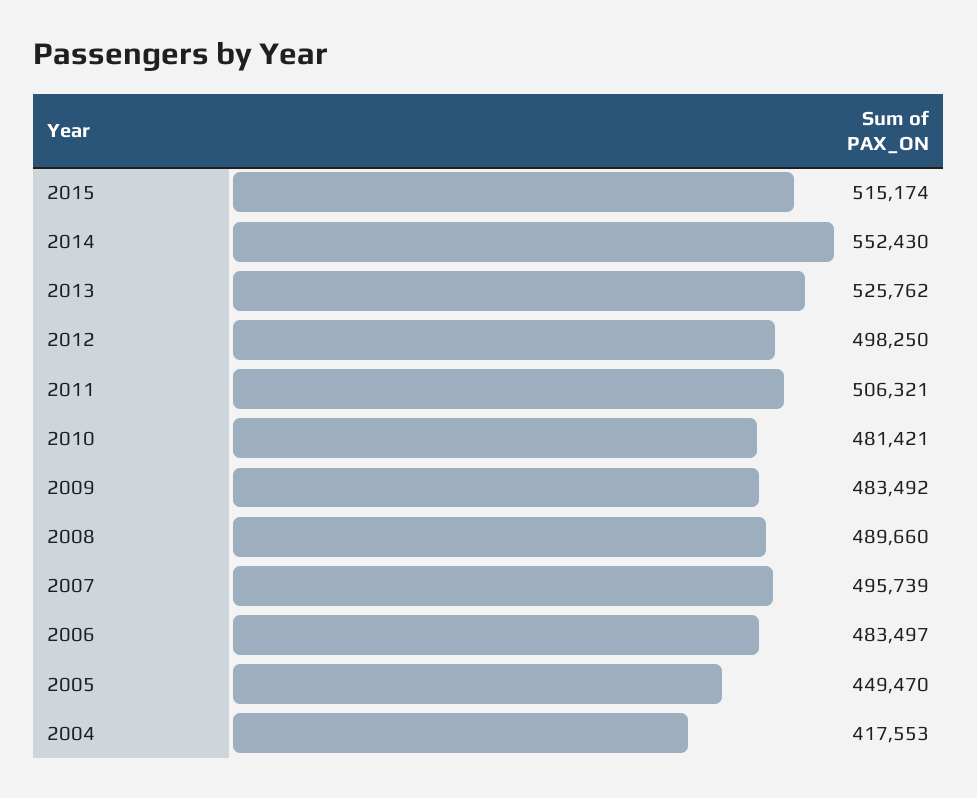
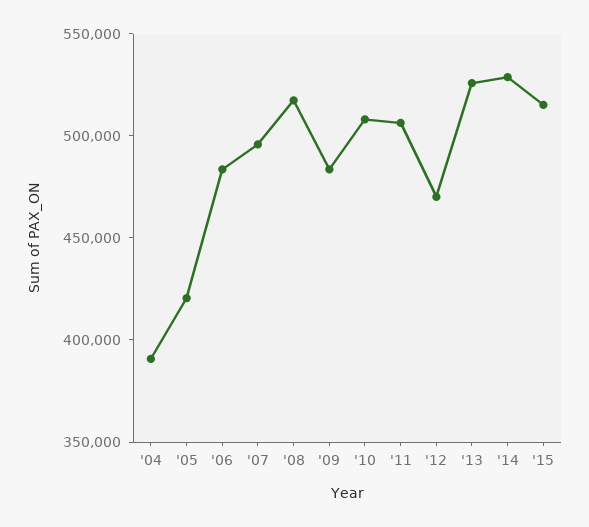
2014: 552430 -> 530000
2012: 498250 -> 470000
2010: 481421 -> 510000
2008: 489660 -> 520000
2005: 449470 -> 420000
2004: 417553 -> 390000

